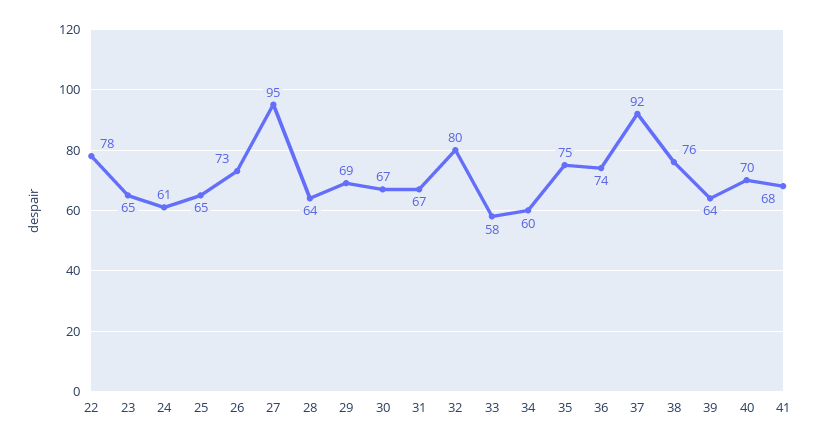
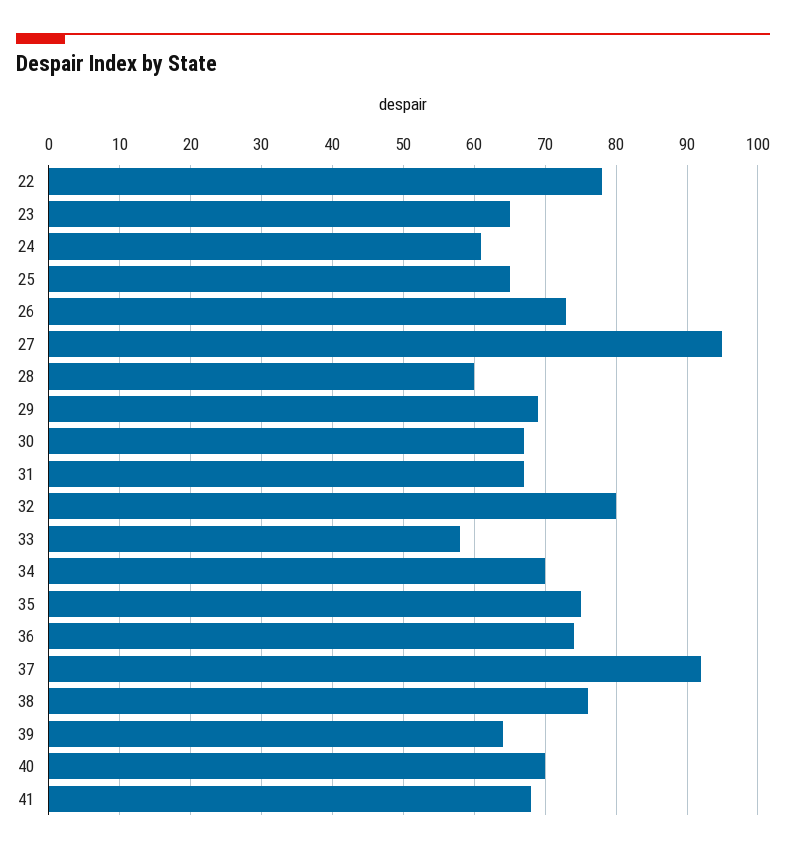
28: 64 -> 60
34: 60 -> 70

